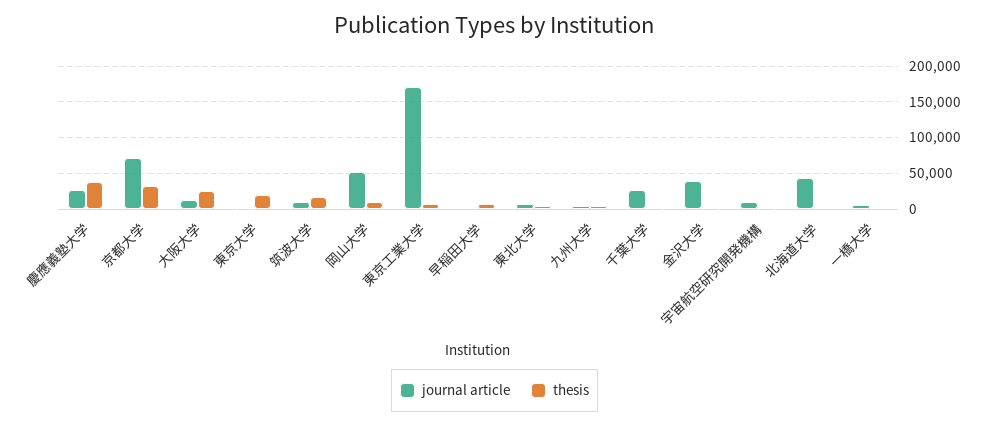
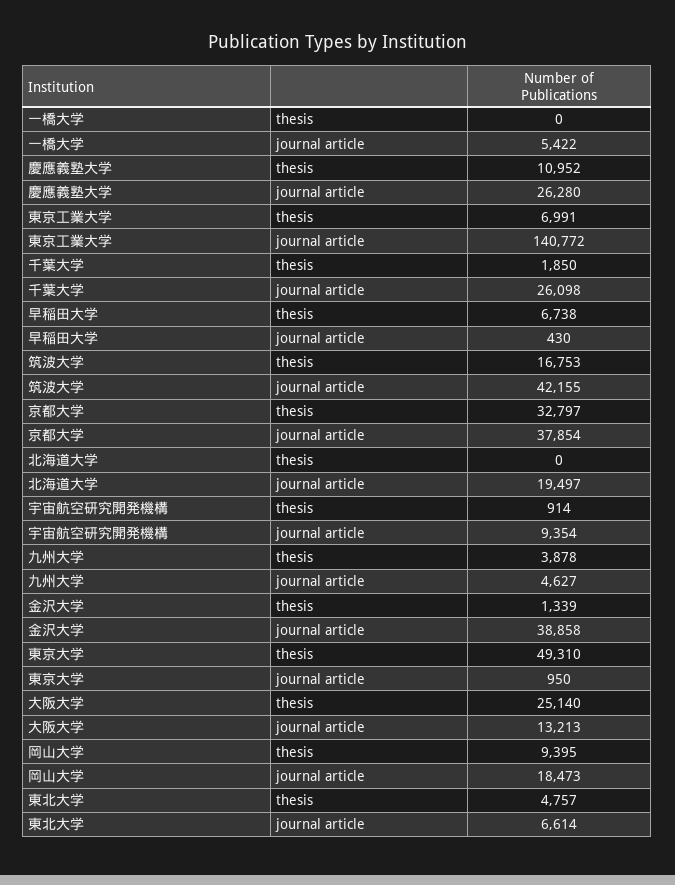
thesis, 慶應義塾大学: 40000 -> 10952
journal article, 京都大学: 70000 -> 37854
thesis, 東京大学: 20000 -> 49310
journal article, 筑波大学: 10000 -> 42155
journal article, 岡山大学: 50000 -> 18473
journal article, 東京工業大学: 170000 -> 140772
journal article, 北海道大学: 40000 -> 19497

